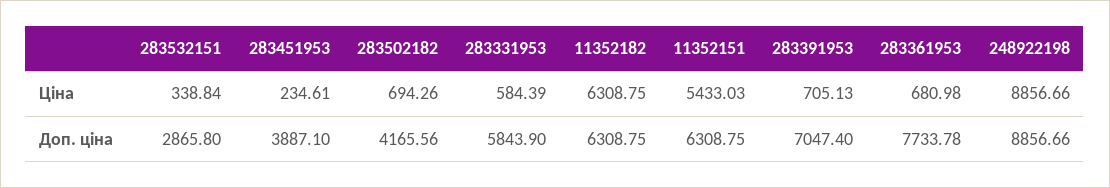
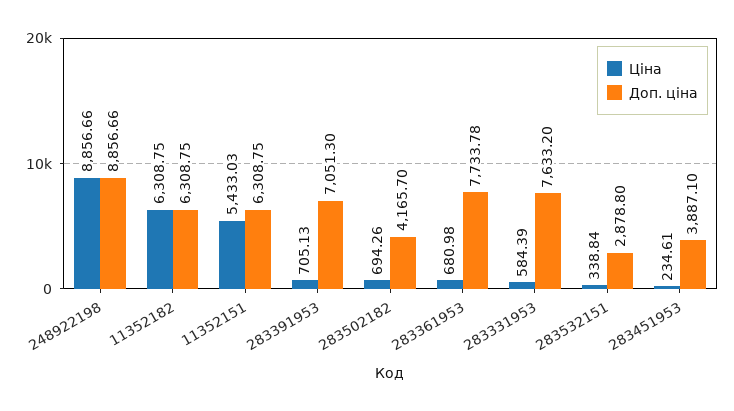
Доп. ціна, 283532151: 2865.8 -> 2878.8
Доп. ціна, 283502182: 4165.56 -> 4165.7
Доп. ціна, 283331953: 5843.9 -> 7633.2
Доп. ціна, 283391953: 7047.4 -> 7051.3

